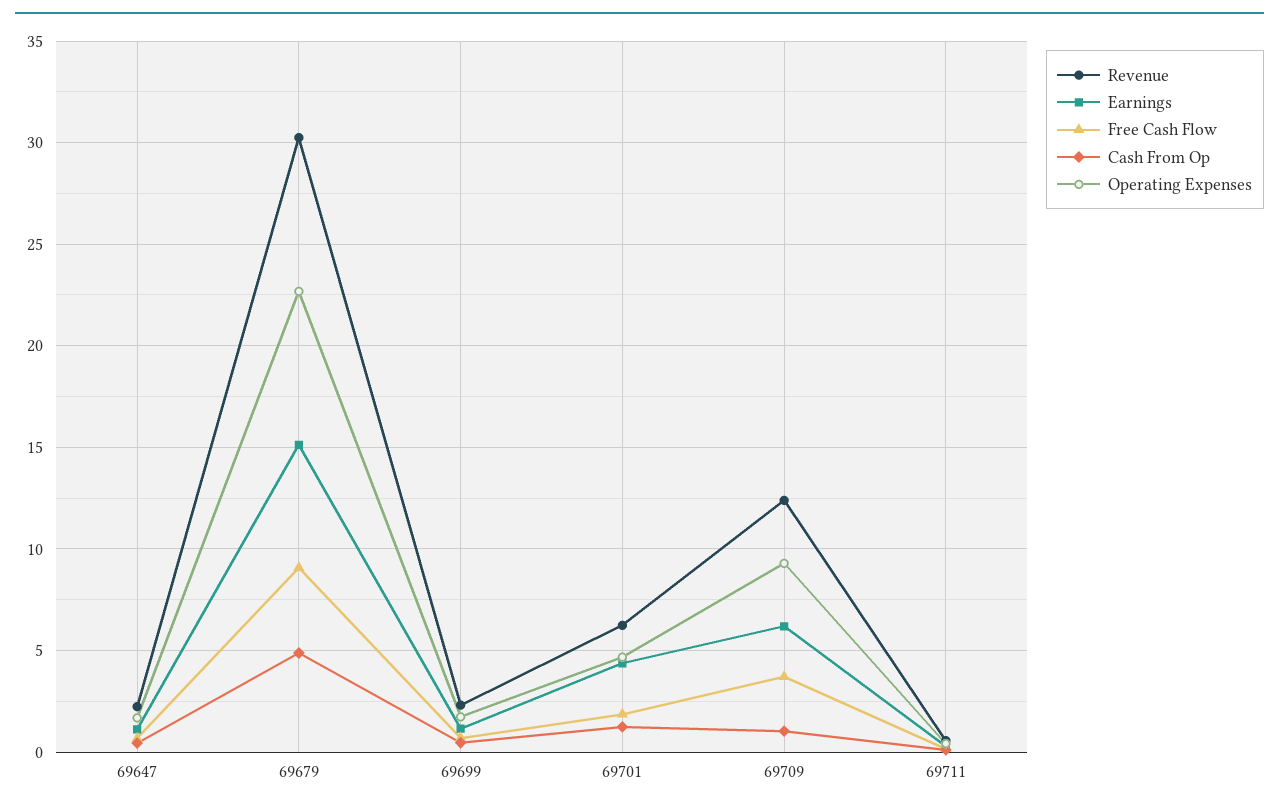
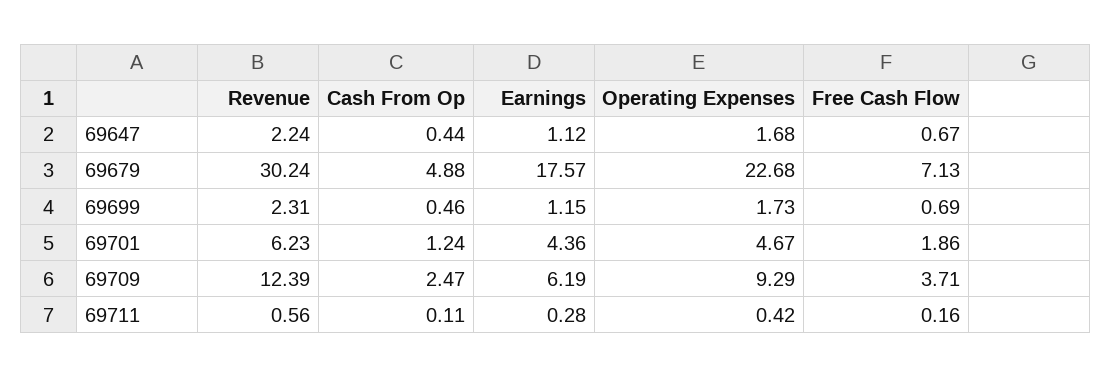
Earnings, 69679: 15 -> 17.57
Free Cash Flow, 69679: 9 -> 7.13
Cash From Op, 69709: 1 -> 2.47

